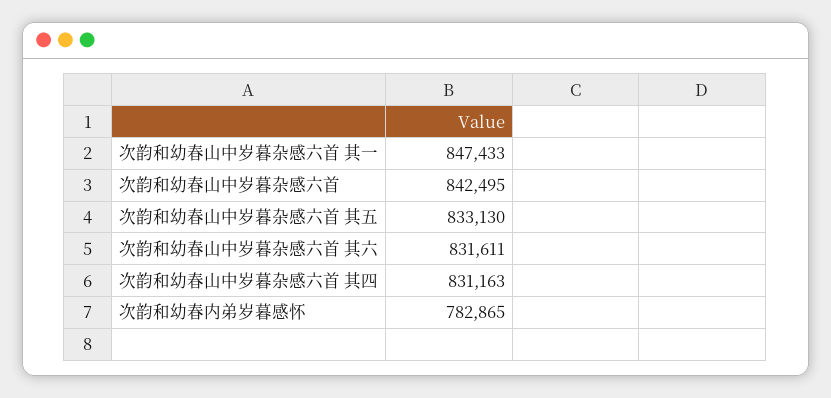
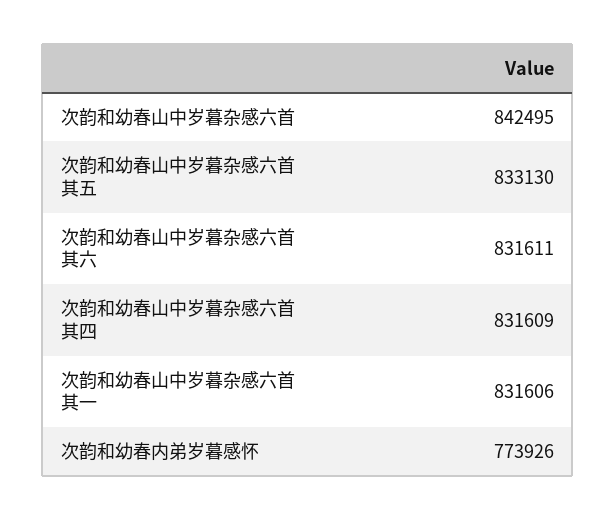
次韵和幼春山中岁暮杂感六首 其一: 847433 -> 831606
次韵和幼春山中岁暮杂感六首 其四: 831163 -> 831609
次韵和幼春内弟岁暮感怀: 782865 -> 773926

